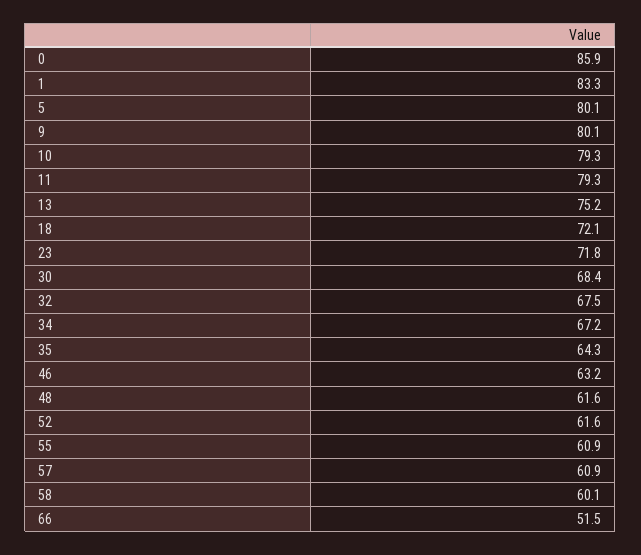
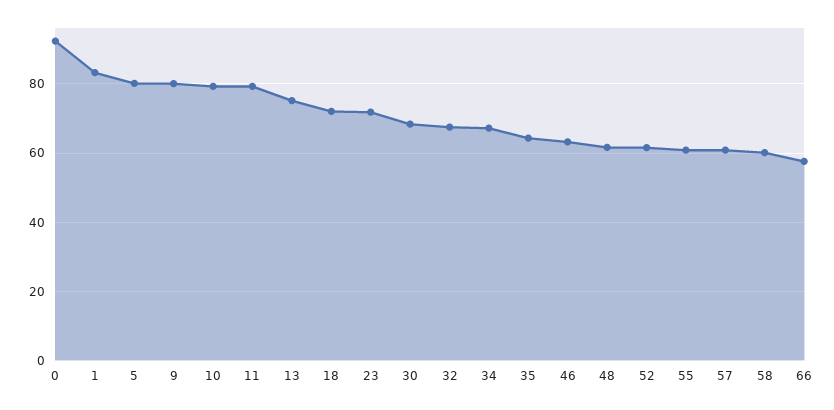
0: 85.9 -> 92
66: 51.5 -> 58

